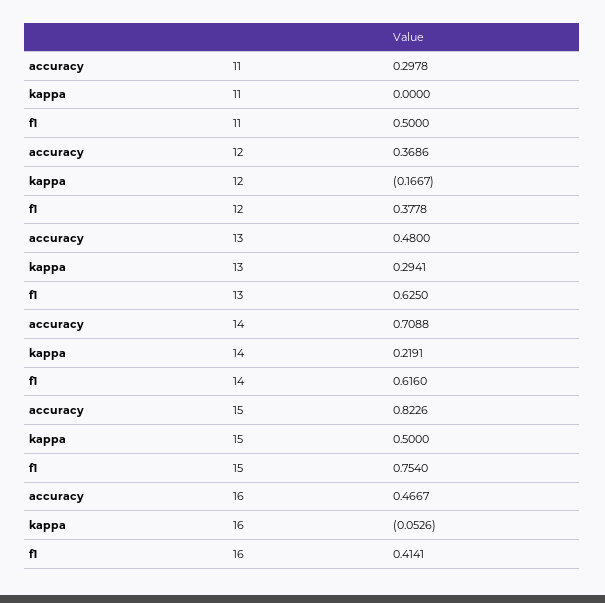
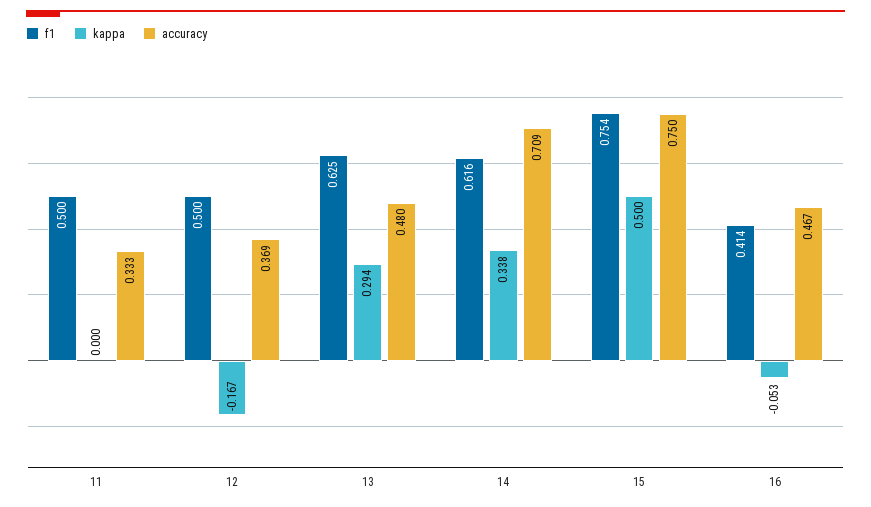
accuracy, 11: 0.2978 -> 0.333
f1, 12: 0.3778 -> 0.5
kappa, 14: 0.2191 -> 0.338
accuracy, 15: 0.8226 -> 0.75

